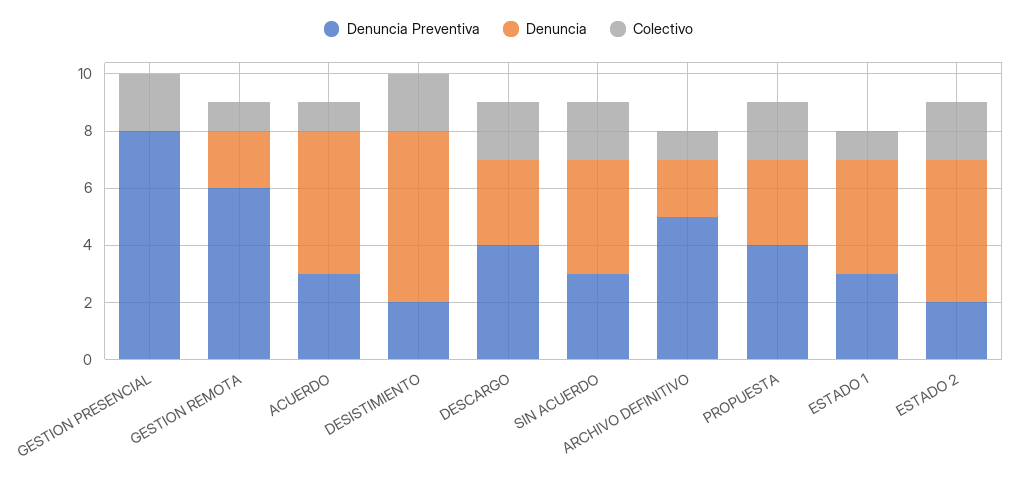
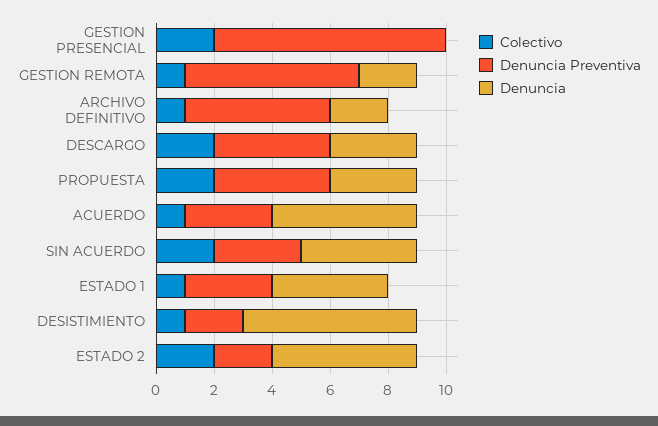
Colectivo, DESISTIMIENTO: 2 -> 1

